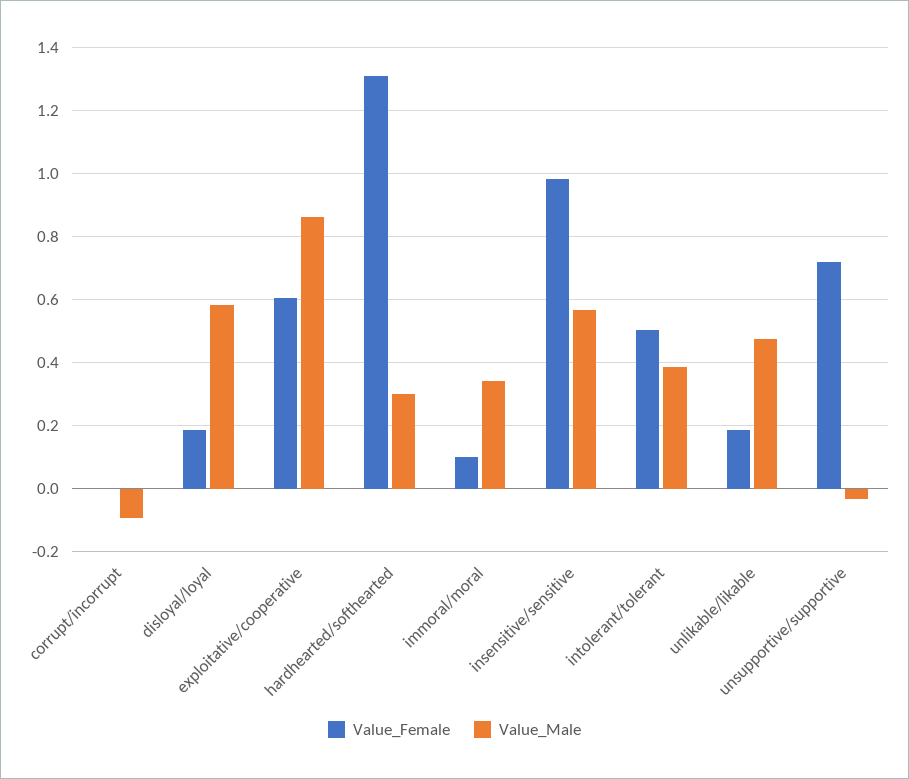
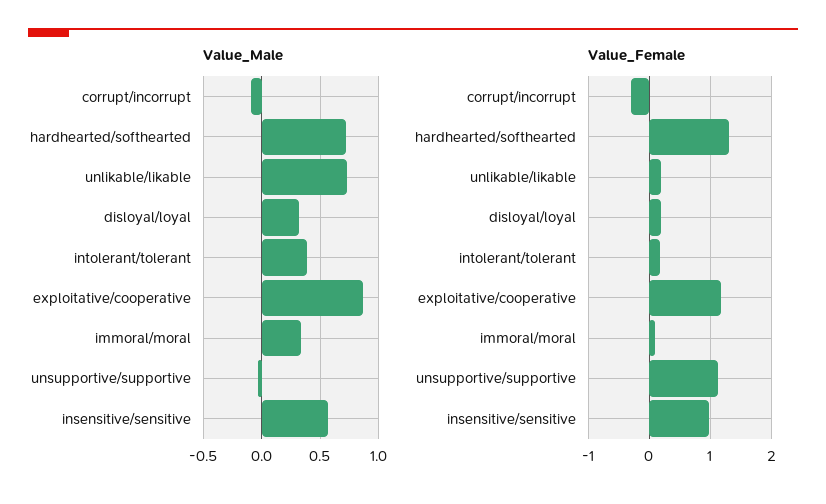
Value_Female, corrupt/incorrupt: 0 -> -0.3
Value_Male, disloyal/loyal: 0.58 -> 0.3
Value_Female, exploitative/cooperative: 0.6 -> 1.2
Value_Male, hardhearted/softhearted: 0.3 -> 0.7
Value_Female, intolerant/tolerant: 0.5 -> 0.2
Value_Male, unlikable/likable: 0.48 -> 0.7
Value_Female, unsupportive/supportive: 0.72 -> 1.1

